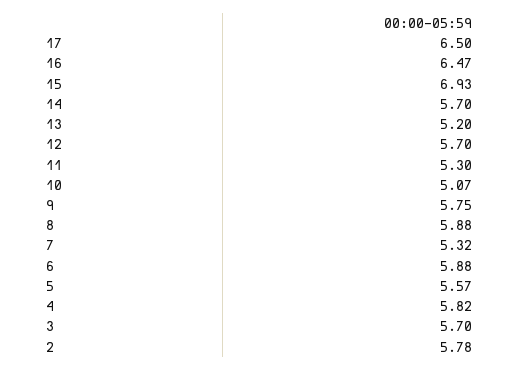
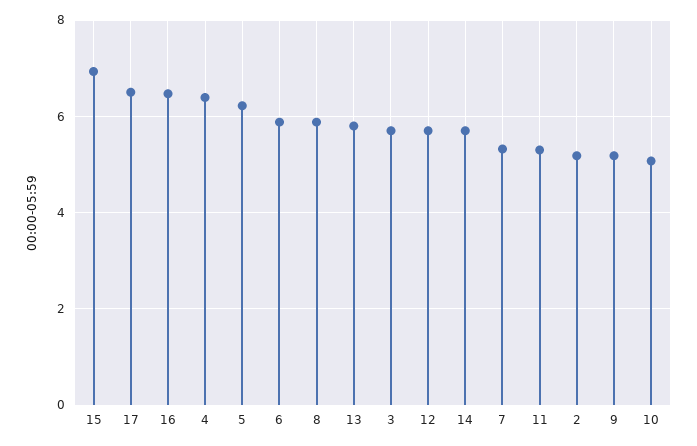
13: 5.2 -> 5.8
9: 5.75 -> 5.2
5: 5.57 -> 6.2
4: 5.82 -> 6.4
2: 5.78 -> 5.2

